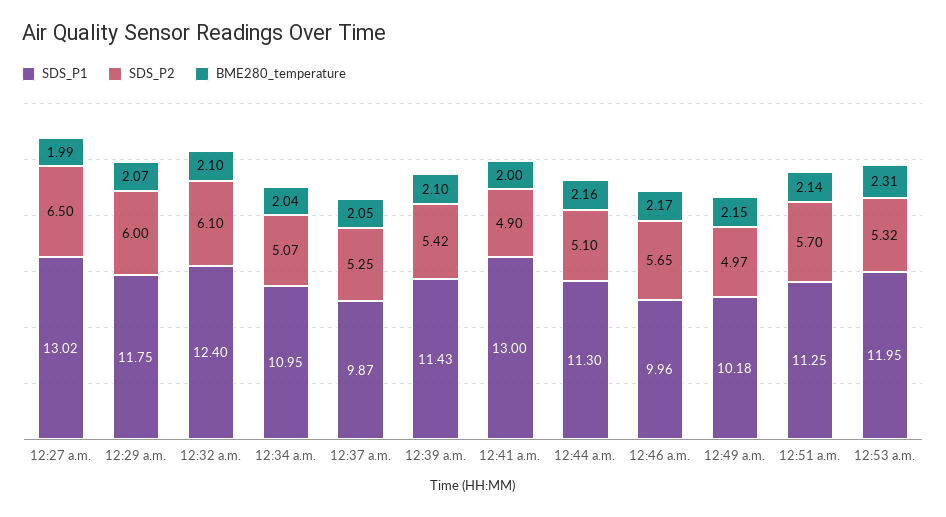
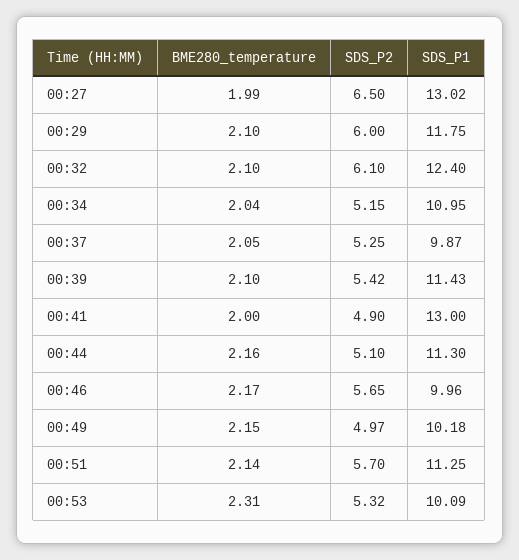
BME280_temperature, 12:29 a.m.: 2.07 -> 2.1
SDS_P2, 12:34 a.m.: 5.07 -> 5.15
SDS_P1, 12:53 a.m.: 11.95 -> 10.09

